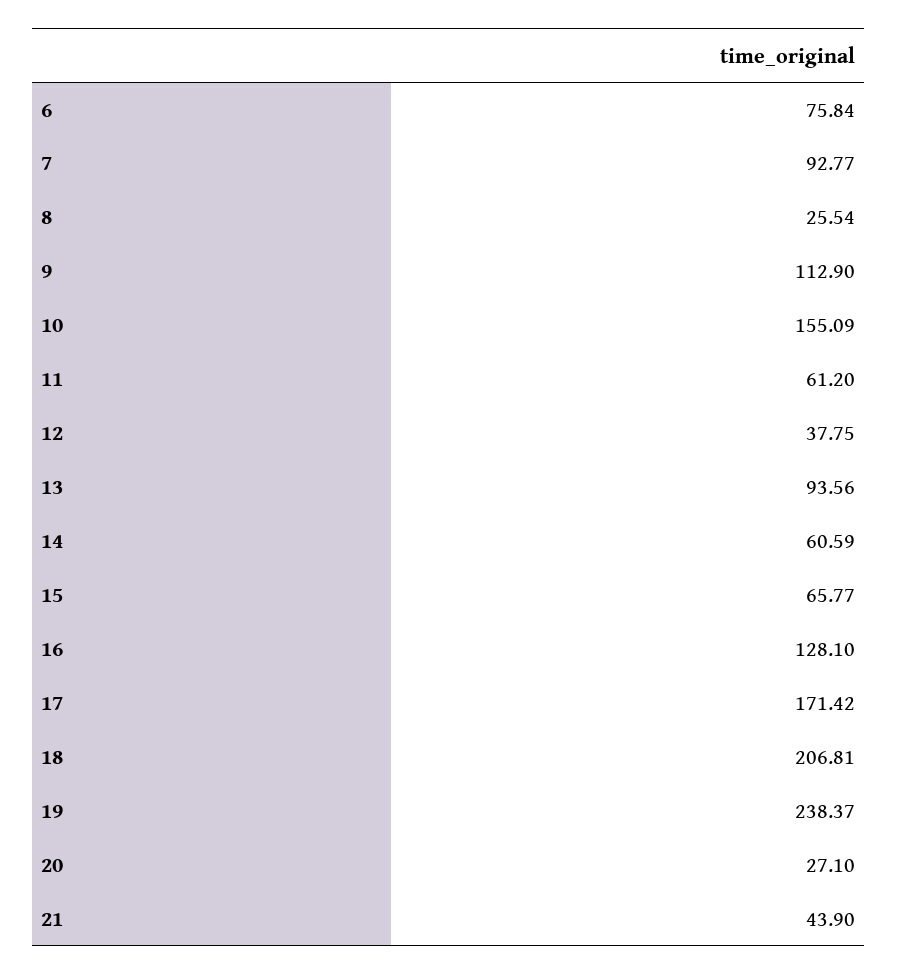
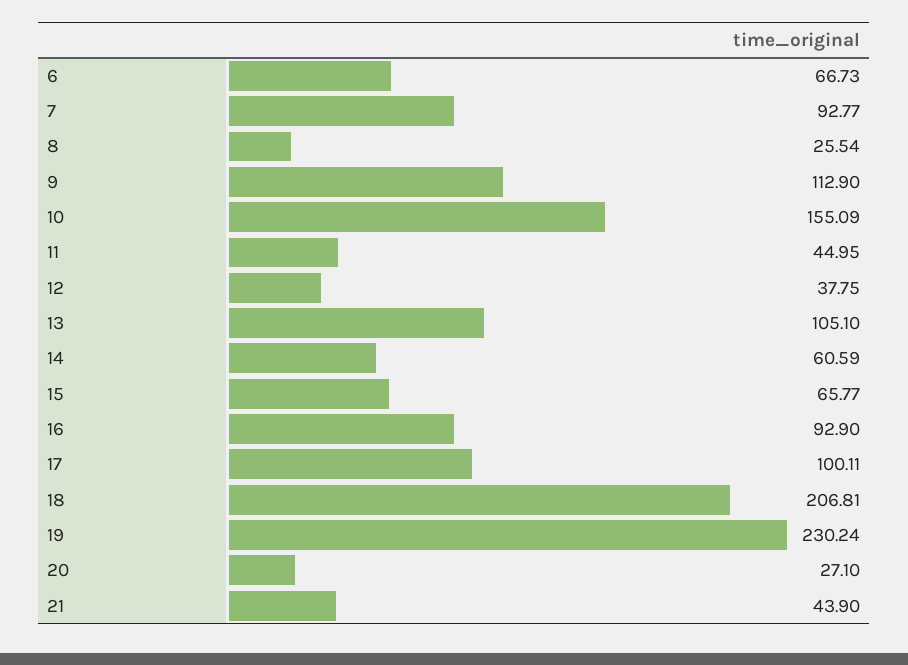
6: 75.84 -> 66.73
11: 61.2 -> 44.95
13: 93.56 -> 105.1
16: 128.1 -> 92.9
17: 171.42 -> 100.11
19: 238.37 -> 230.24

